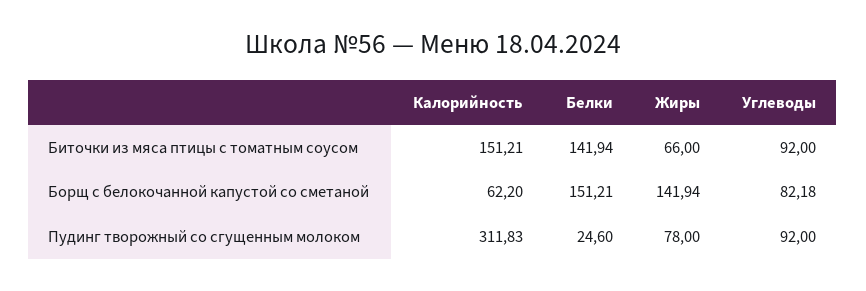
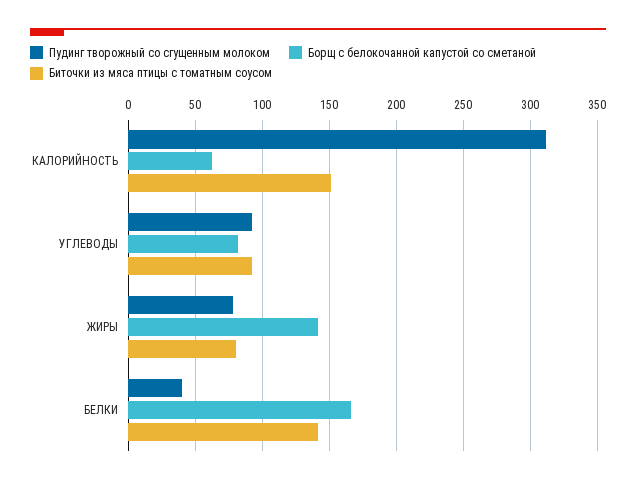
Биточки из мяса птицы с томатным соусом, Жиры: 66 -> 80
Борщ с белокочанной капустой со сметаной, Белки: 151.21 -> 165
Пудинг творожный со сгущенным молоком, Белки: 24.6 -> 40

